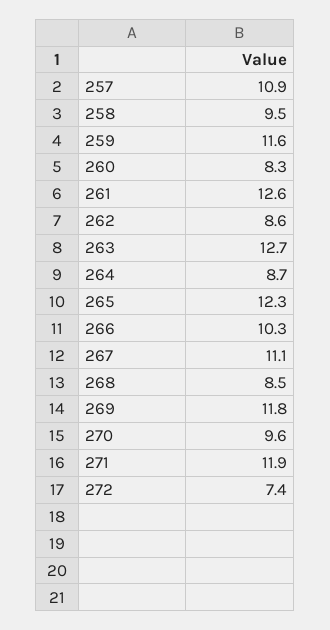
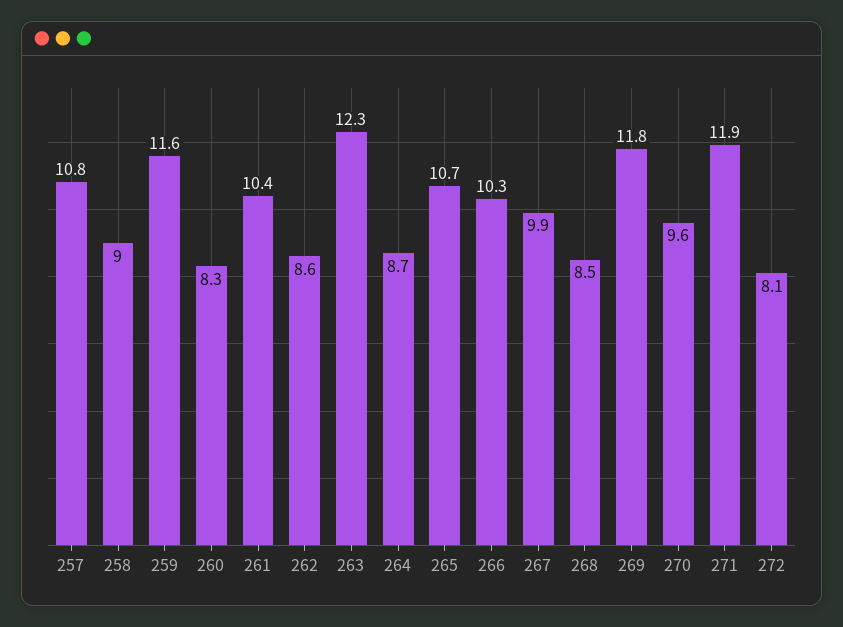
257: 10.9 -> 10.8
258: 9.5 -> 9
261: 12.6 -> 10.4
263: 12.7 -> 12.3
265: 12.3 -> 10.7
267: 11.1 -> 9.9
272: 7.4 -> 8.1

